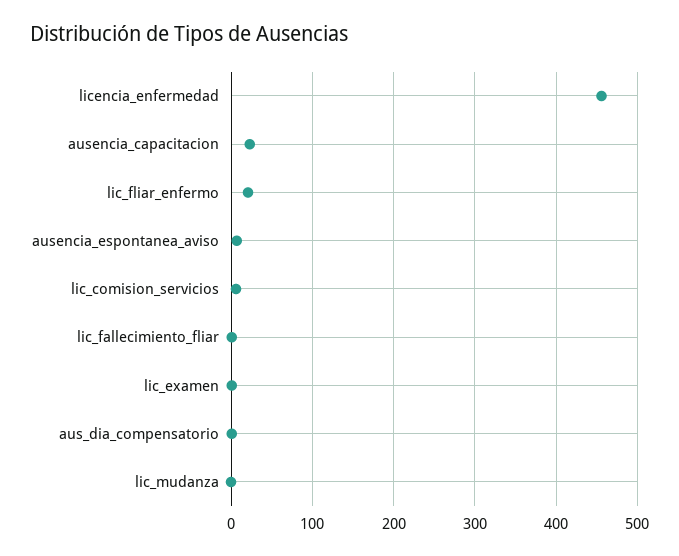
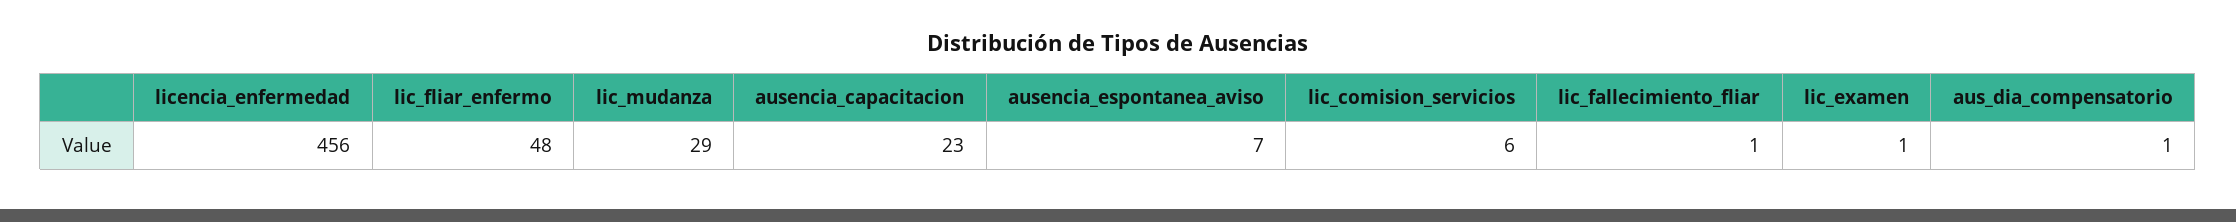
lic_fliar_enfermo: 20 -> 48
lic_mudanza: 0 -> 29

